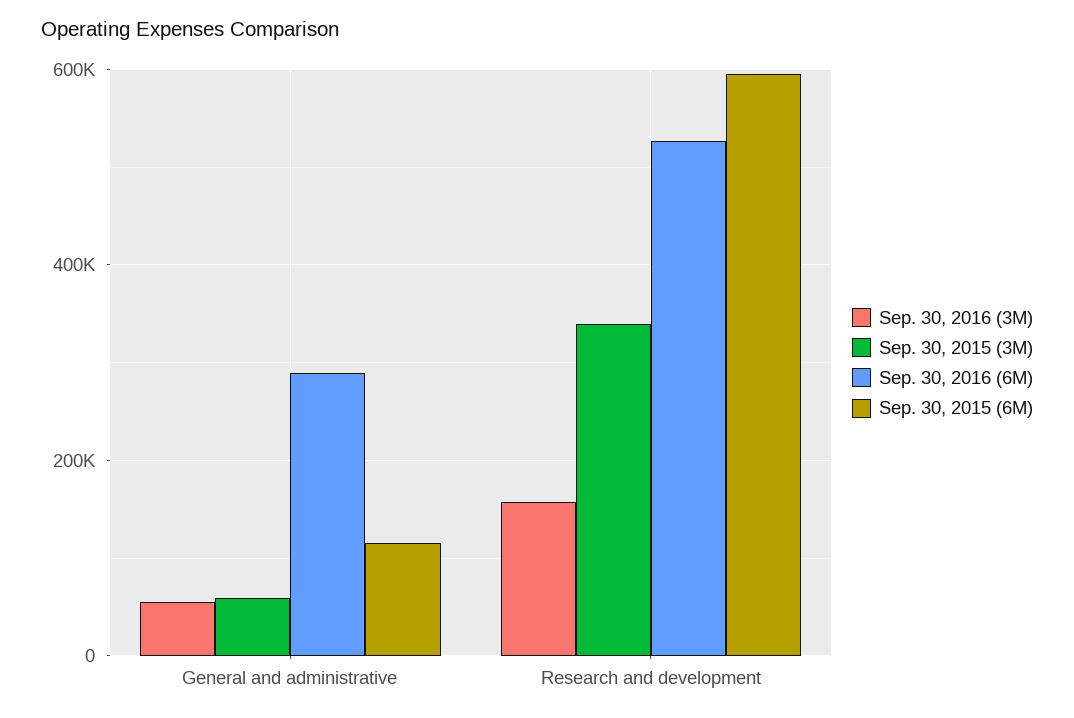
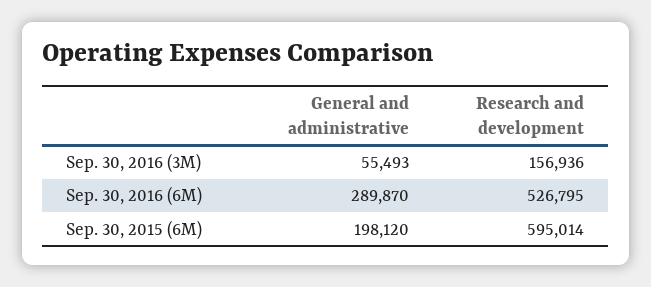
Sep. 30, 2015 (3M), General and administrative: 60000 -> none
Sep. 30, 2015 (6M), General and administrative: 120000 -> 198120
Sep. 30, 2015 (3M), Research and development: 340000 -> none

